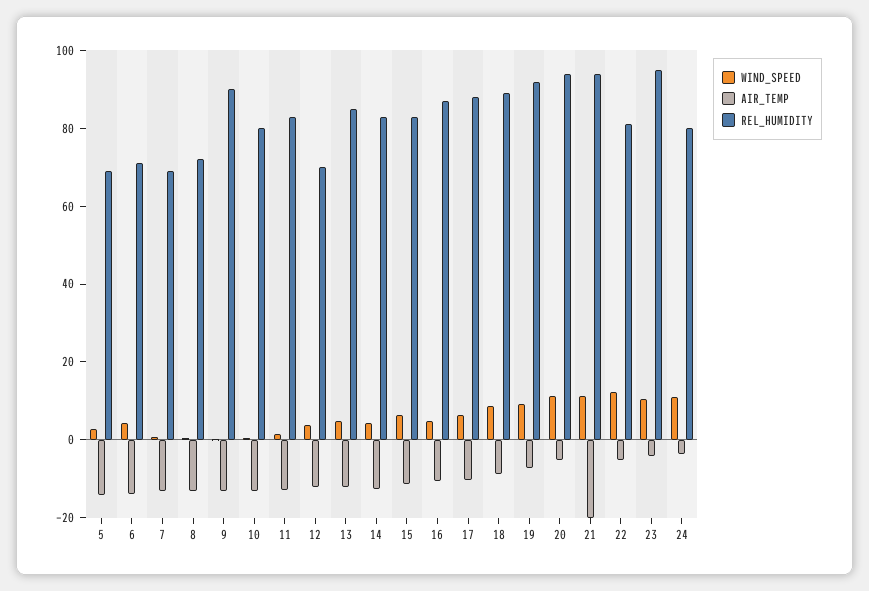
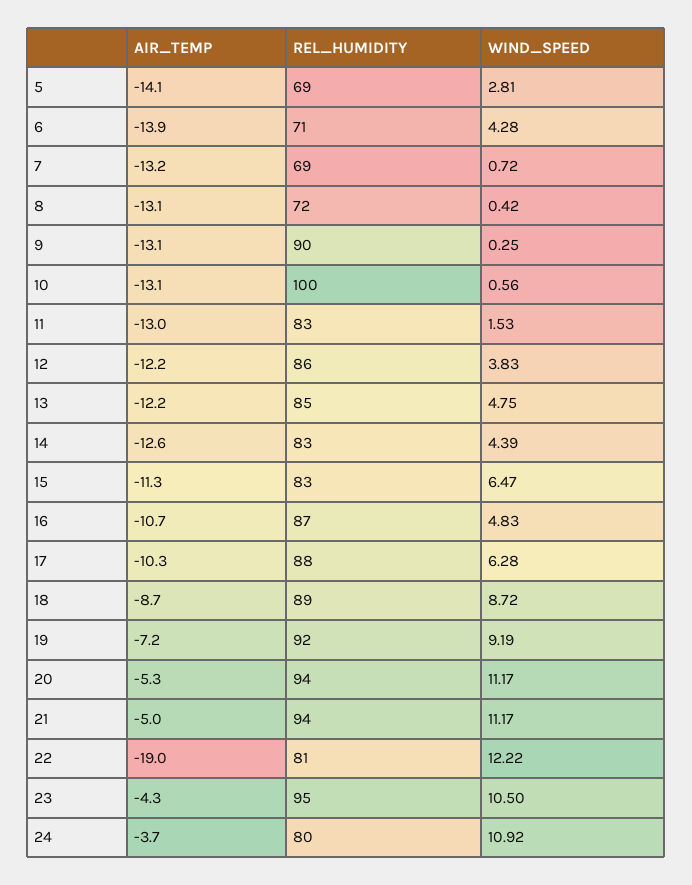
REL_HUMIDITY, 10: 80 -> 100
REL_HUMIDITY, 12: 70 -> 86
AIR_TEMP, 21: -20 -> -5
AIR_TEMP, 22: -5 -> -19

